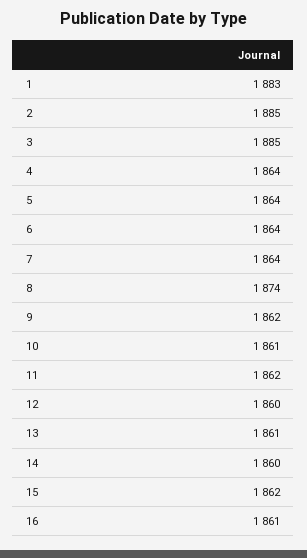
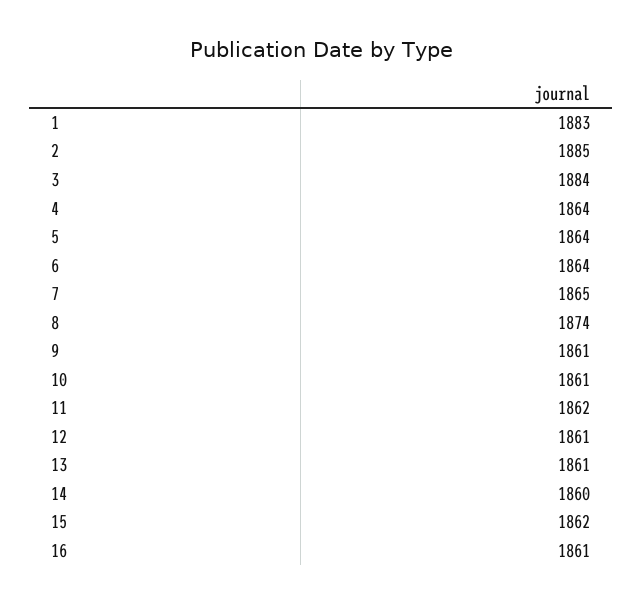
3: 1885 -> 1884
7: 1864 -> 1865
9: 1862 -> 1861
12: 1860 -> 1861

